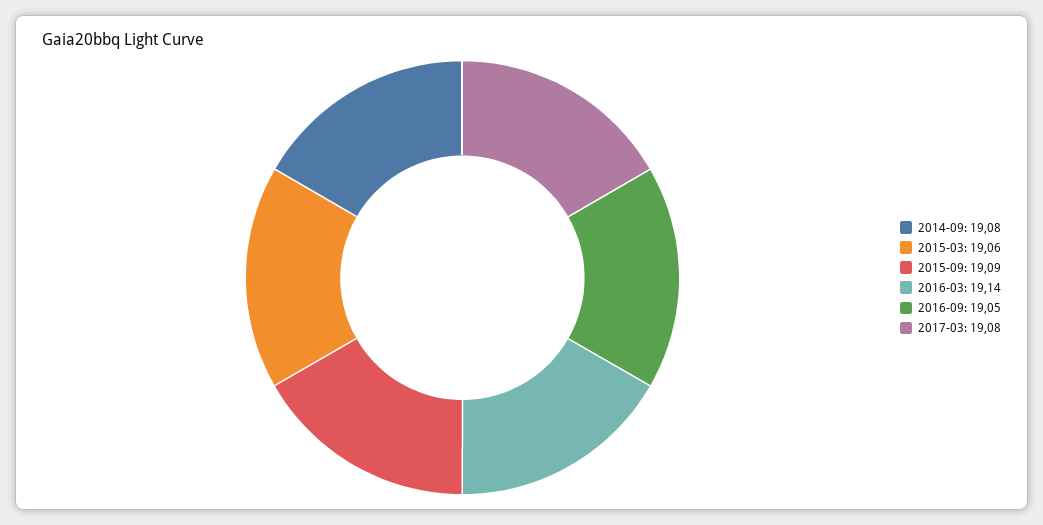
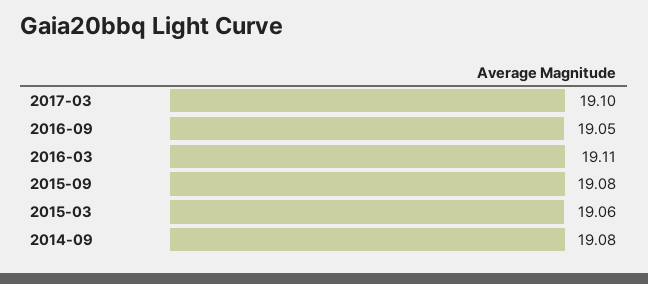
2015-09: 19.09 -> 19.08
2016-03: 19.14 -> 19.11
2017-03: 19.08 -> 19.1

